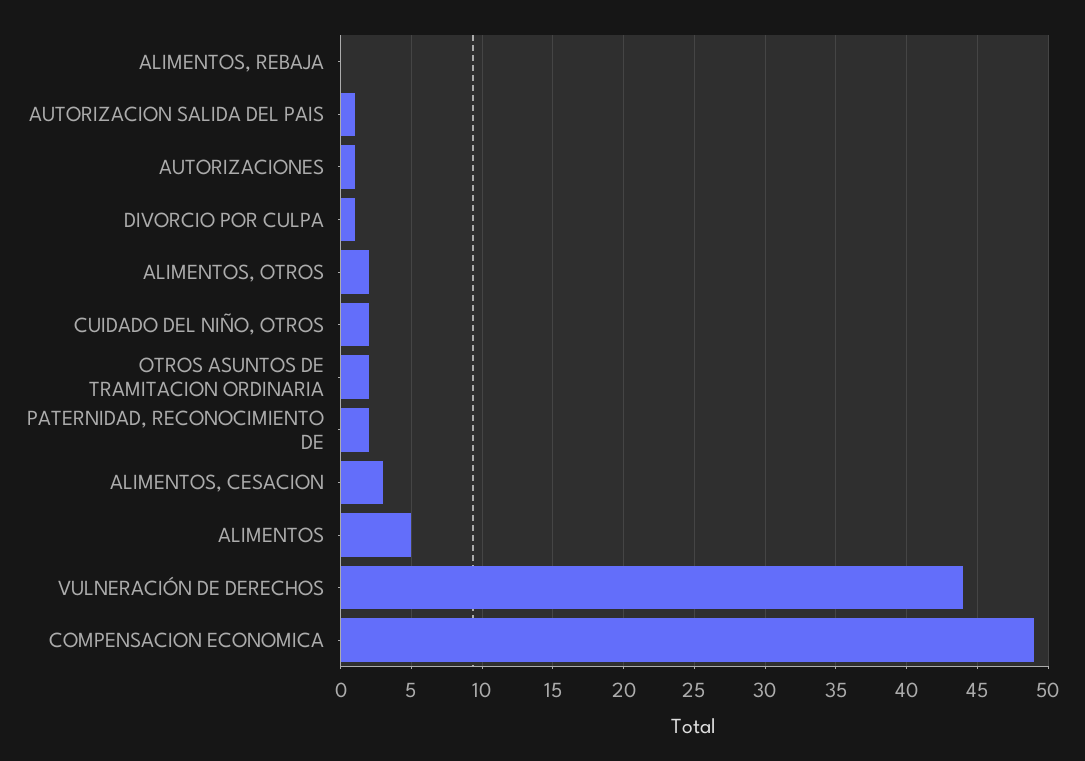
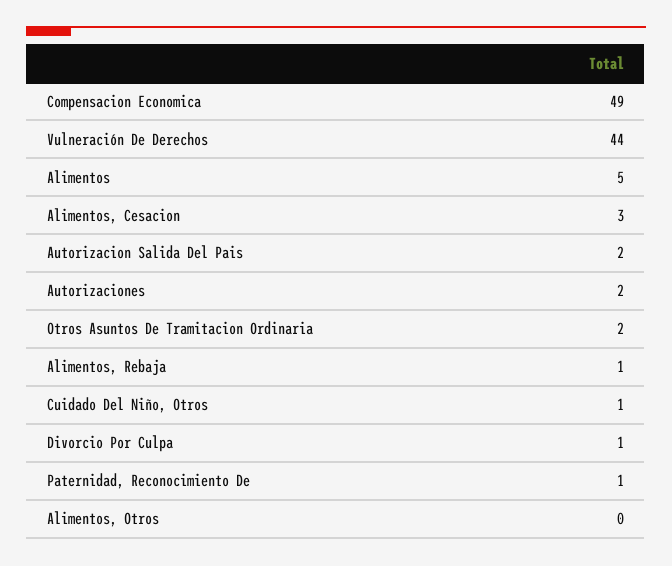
ALIMENTOS, REBAJA: 0 -> 1
AUTORIZACION SALIDA DEL PAIS: 1 -> 2
AUTORIZACIONES: 1 -> 2
ALIMENTOS, OTROS: 2 -> 0
CUIDADO DEL NIÑO, OTROS: 2 -> 1
PATERNIDAD, RECONOCIMIENTO DE: 2 -> 1

